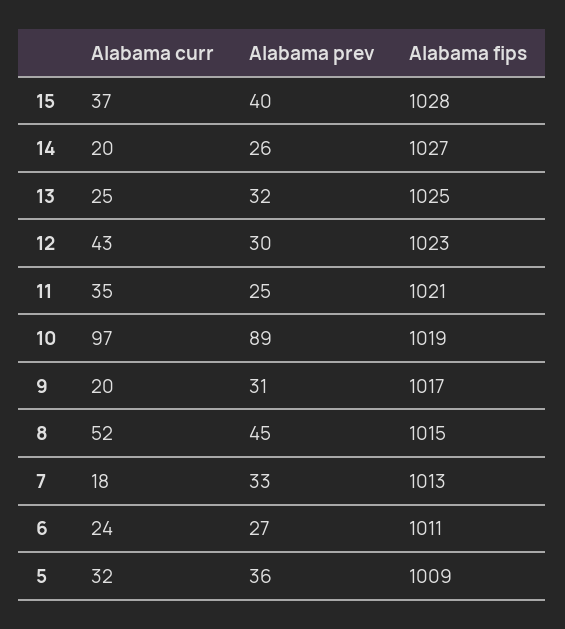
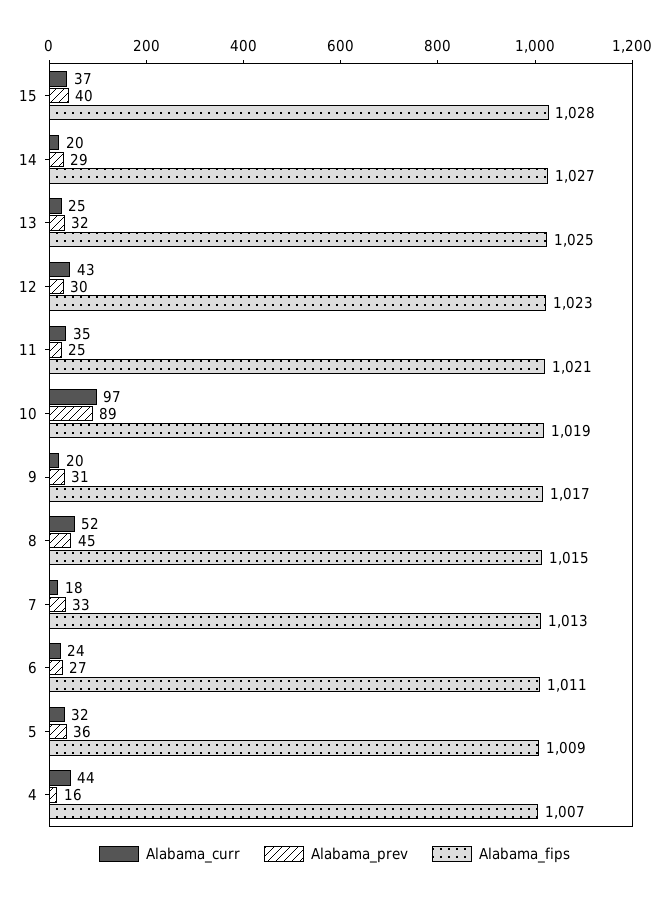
Alabama prev, 14: 26 -> 29
Alabama curr, 4: none -> 44
Alabama prev, 4: none -> 16
Alabama fips, 4: none -> 1007

